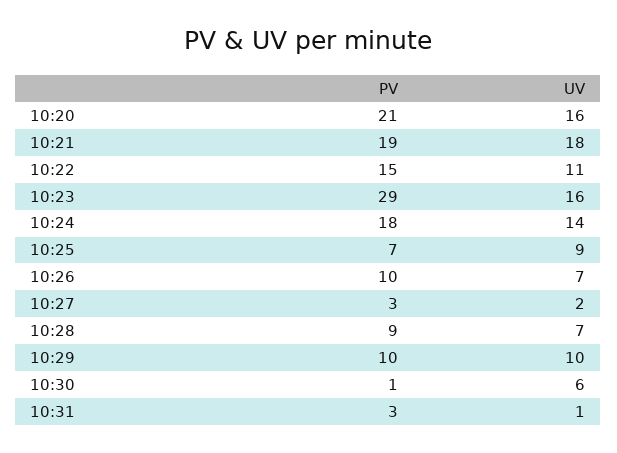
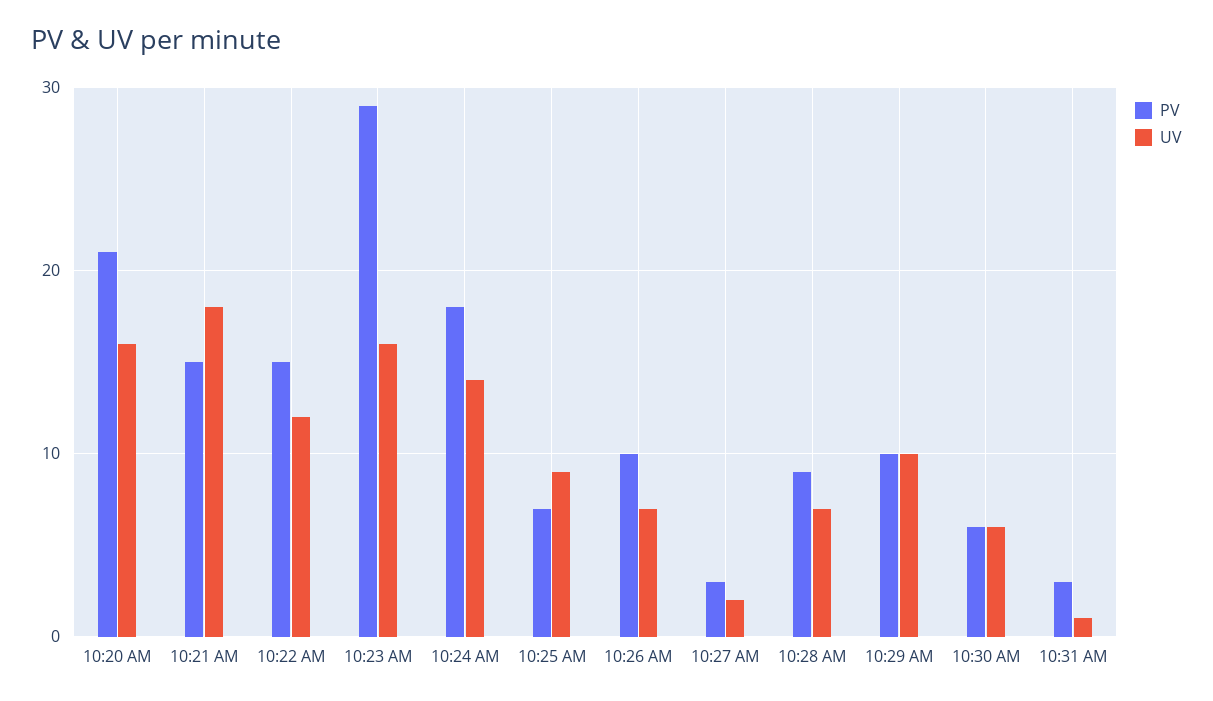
PV, 10:21: 19 -> 15
UV, 10:22: 11 -> 12
PV, 10:30: 1 -> 6

